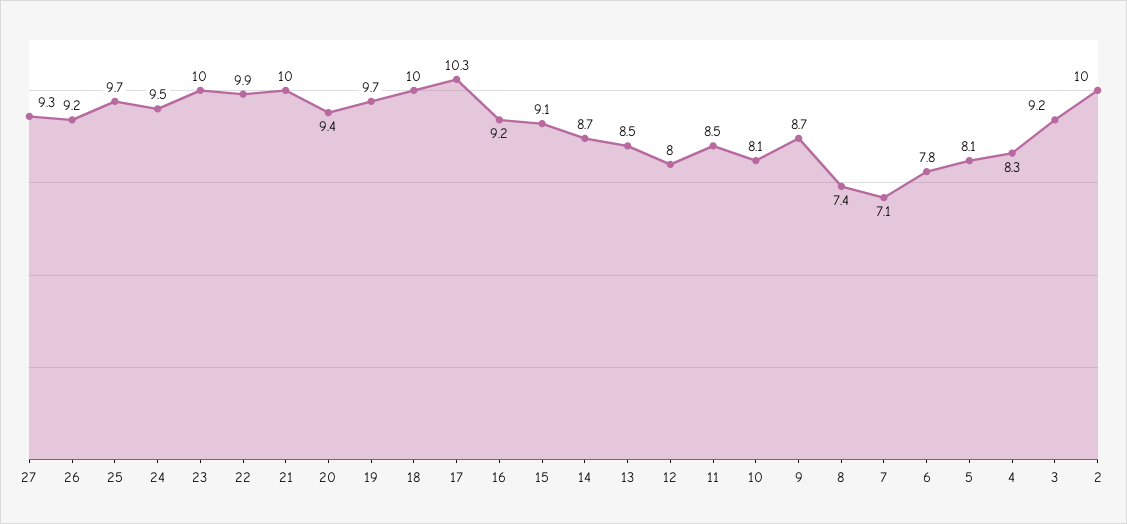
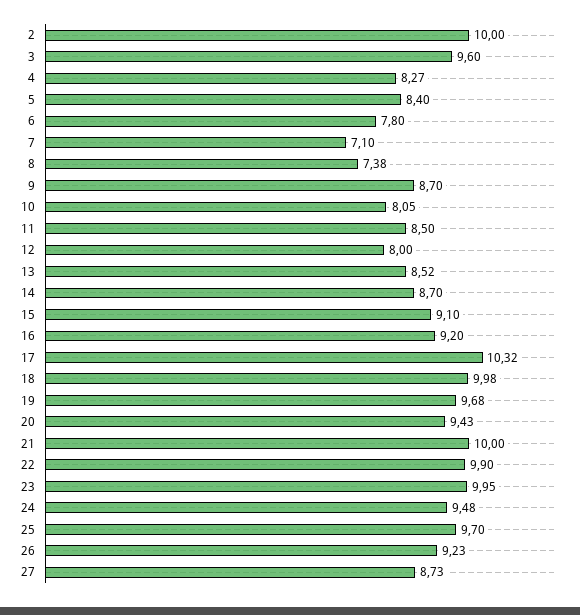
27: 9.3 -> 8.73
5: 8.1 -> 8.4
3: 9.2 -> 9.6

